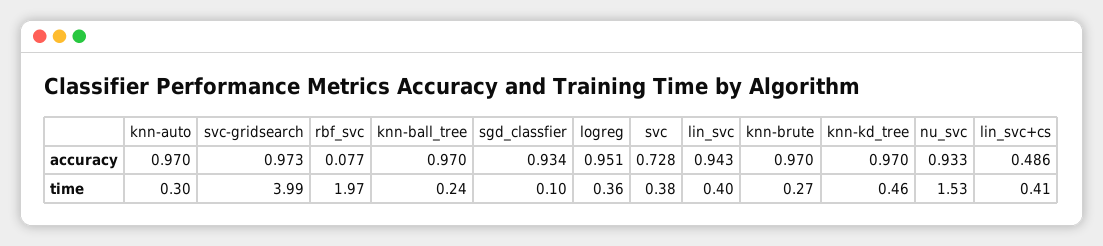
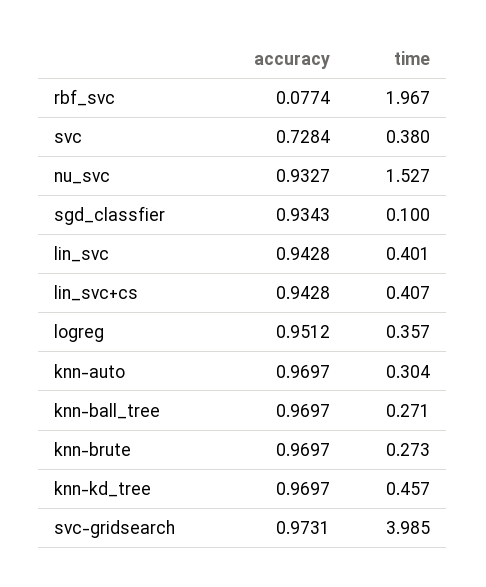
lin_svc+cs, accuracy: 0.486 -> 0.9428
knn-ball_tree, time: 0.24 -> 0.271

